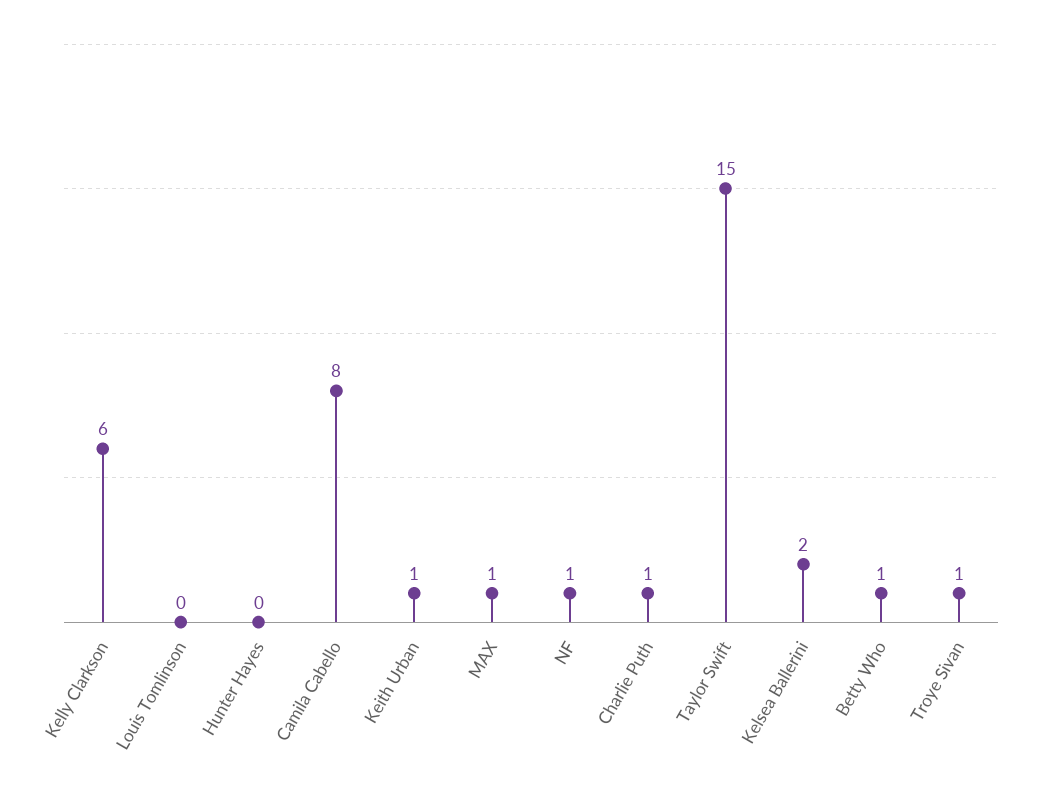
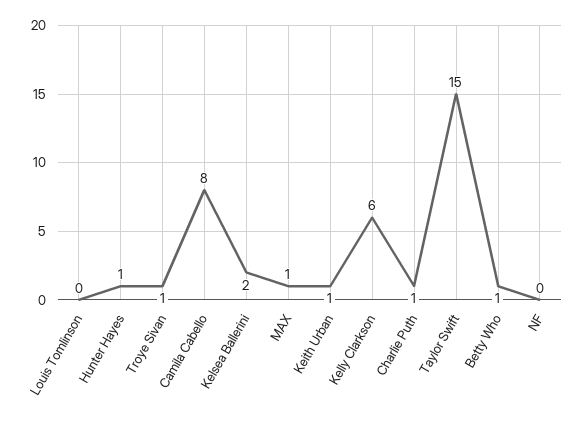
Hunter Hayes: 0 -> 1
NF: 1 -> 0

